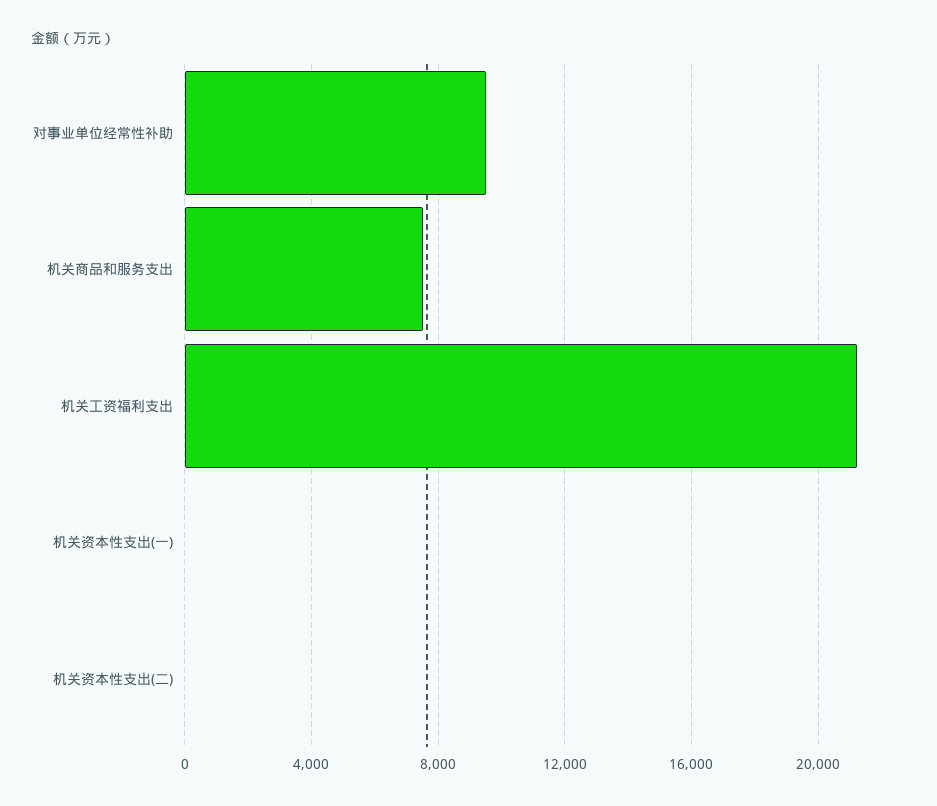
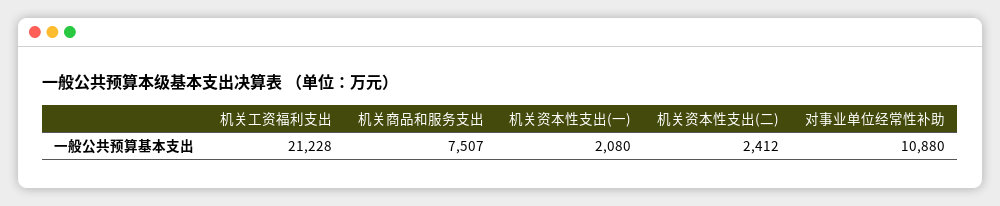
对事业单位经常性补助: 9500 -> 10880
机关资本性支出(一): 0 -> 2080
机关资本性支出(二): 0 -> 2412

